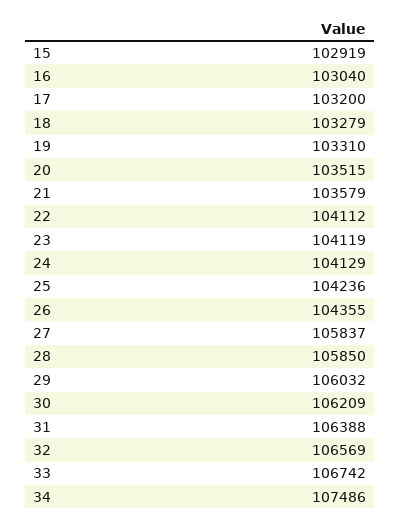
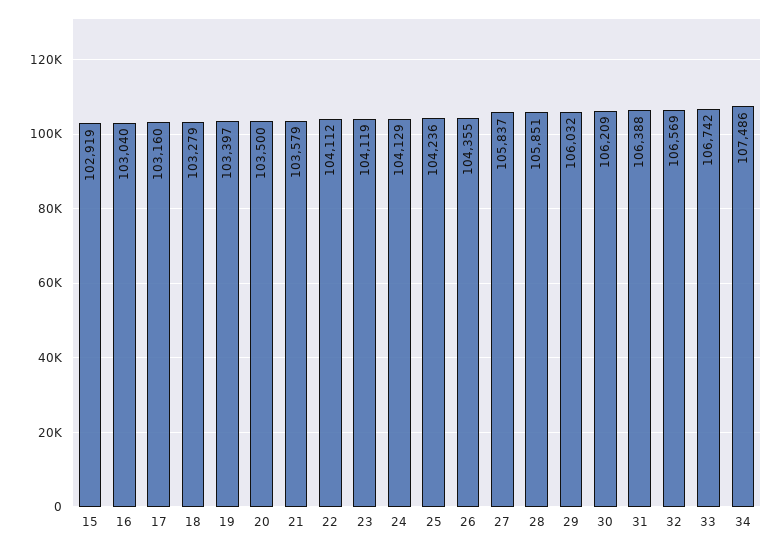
17: 103200 -> 103160
19: 103310 -> 103397
20: 103515 -> 103500
28: 105850 -> 105851

